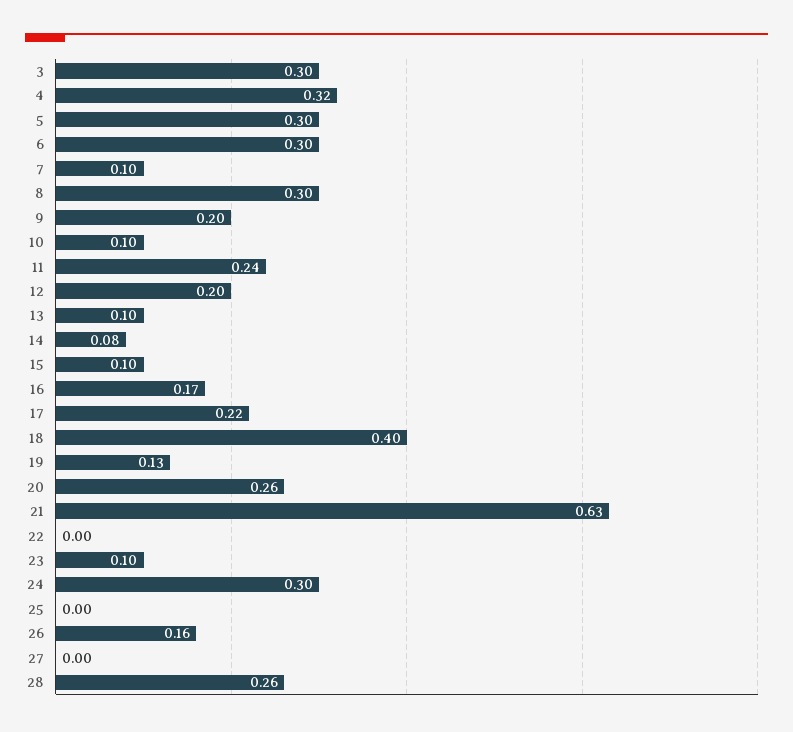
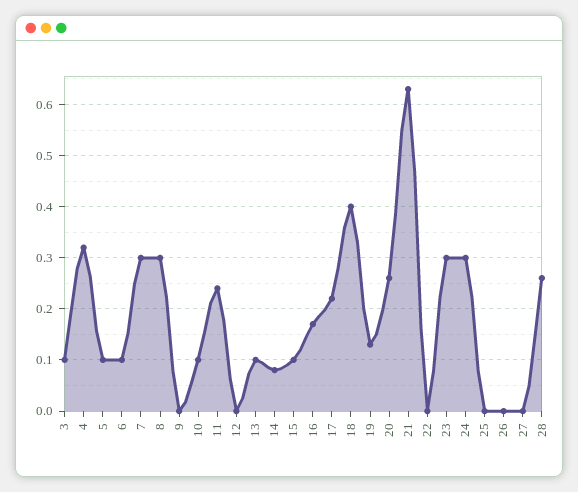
3: 0.3 -> 0.1
5: 0.3 -> 0.1
6: 0.3 -> 0.1
7: 0.1 -> 0.3
9: 0.2 -> 0
12: 0.2 -> 0
23: 0.1 -> 0.3
26: 0.16 -> 0

